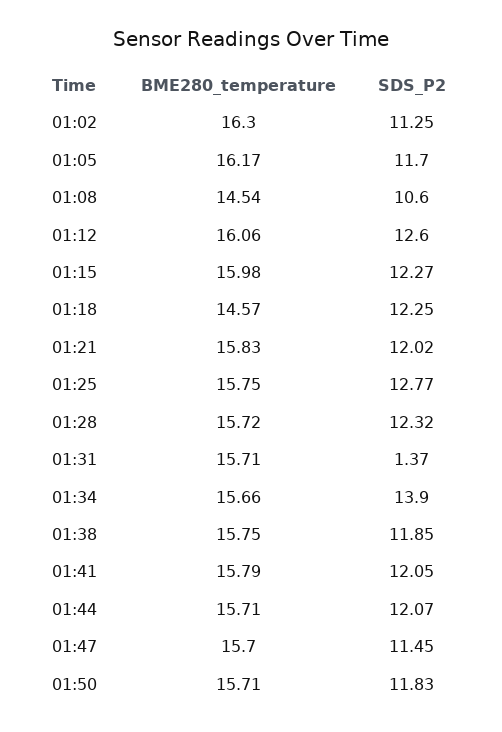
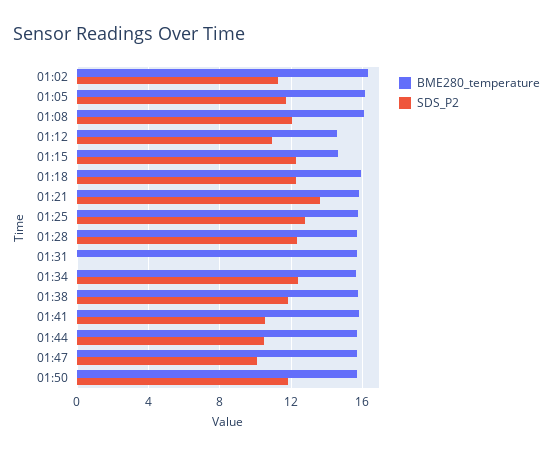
BME280_temperature, 01:08: 14.54 -> 16
SDS_P2, 01:08: 10.6 -> 12
BME280_temperature, 01:12: 16.06 -> 14.5
SDS_P2, 01:12: 12.6 -> 11
BME280_temperature, 01:15: 15.98 -> 14.5
BME280_temperature, 01:18: 14.57 -> 16
SDS_P2, 01:21: 12.02 -> 13.5
SDS_P2, 01:31: 1.37 -> 0
SDS_P2, 01:34: 13.9 -> 12.5
SDS_P2, 01:41: 12.05 -> 10.5
SDS_P2, 01:44: 12.07 -> 10.5
SDS_P2, 01:47: 11.45 -> 10

